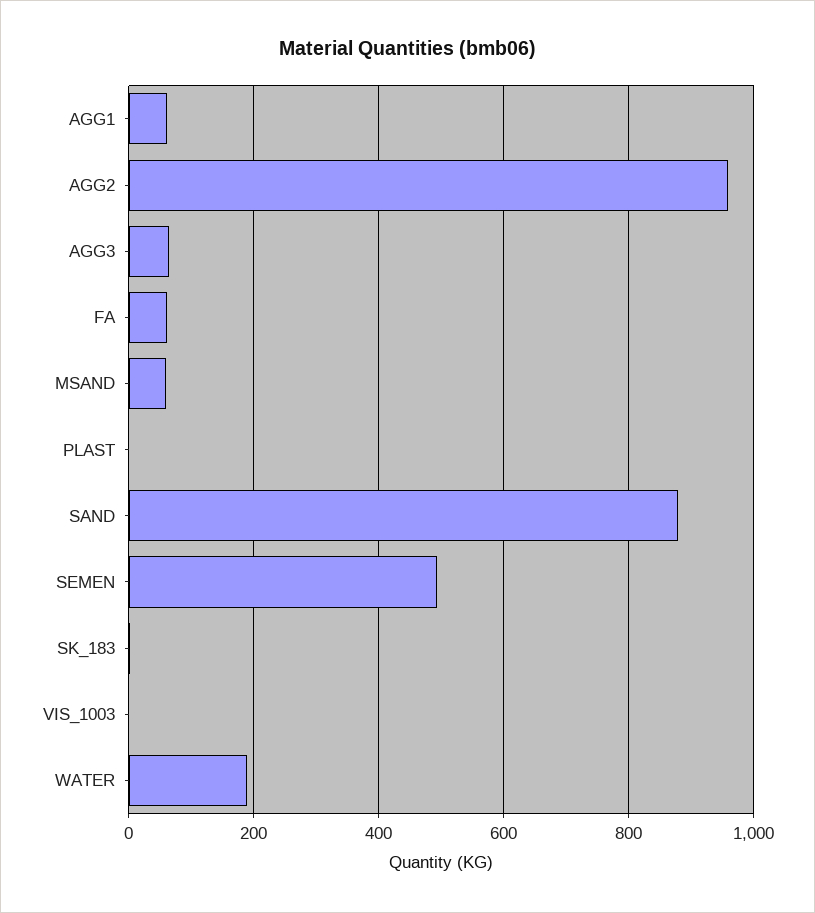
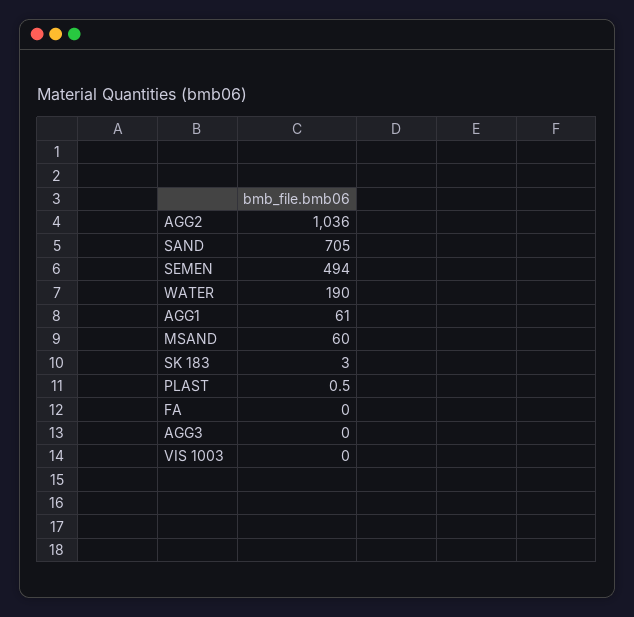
AGG2: 960 -> 1036
AGG3: 60 -> 0
FA: 60 -> 0
SAND: 880 -> 705

